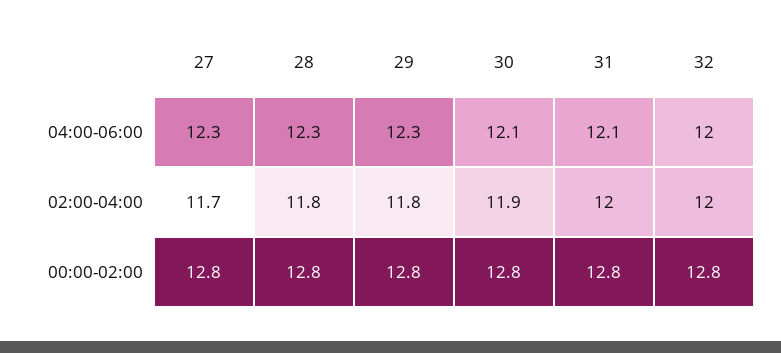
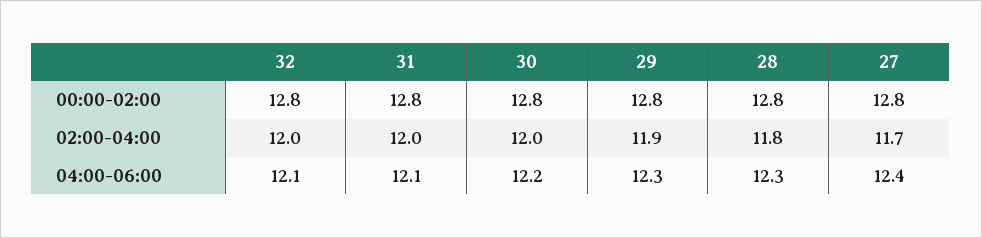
27, 04:00-06:00: 12.3 -> 12.4
30, 04:00-06:00: 12.1 -> 12.2
32, 04:00-06:00: 12 -> 12.1
29, 02:00-04:00: 11.8 -> 11.9
30, 02:00-04:00: 11.9 -> 12

